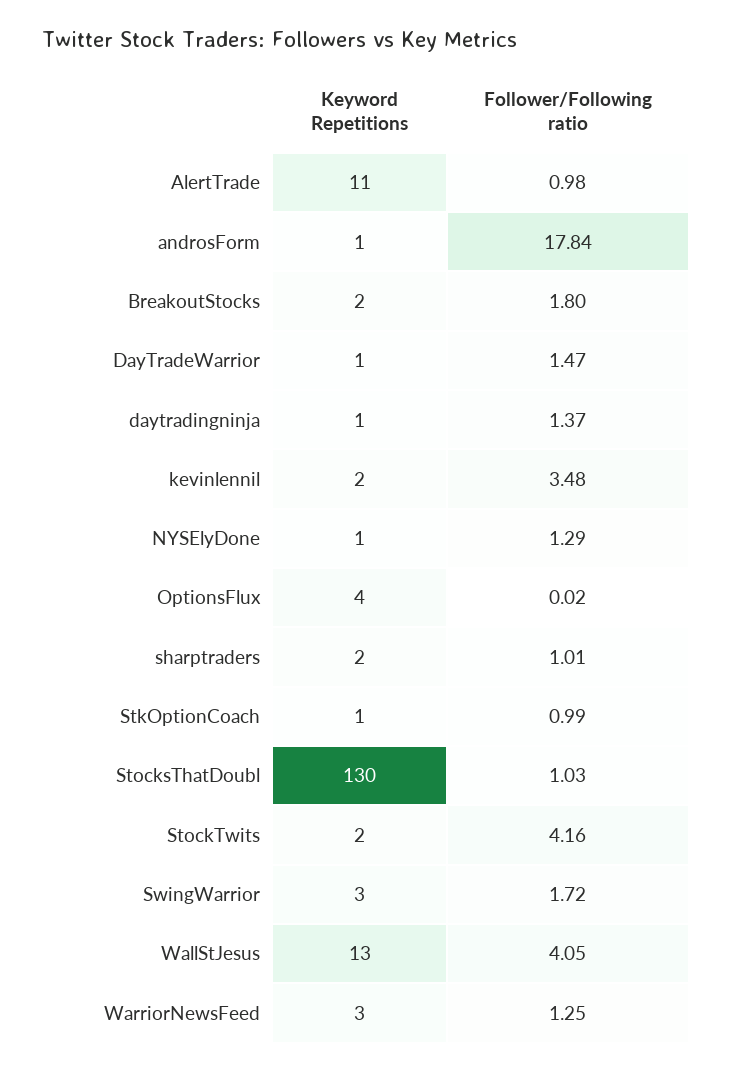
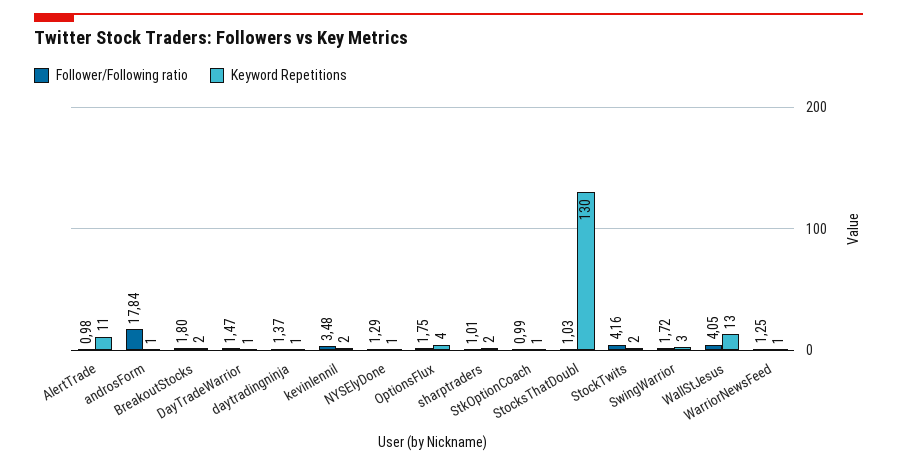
Follower/Following ratio, OptionsFlux: 0.02 -> 1.75
Keyword Repetitions, WarriorNewsFeed: 3 -> 1

